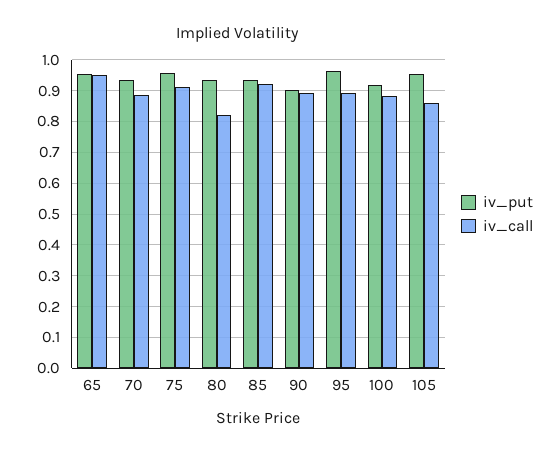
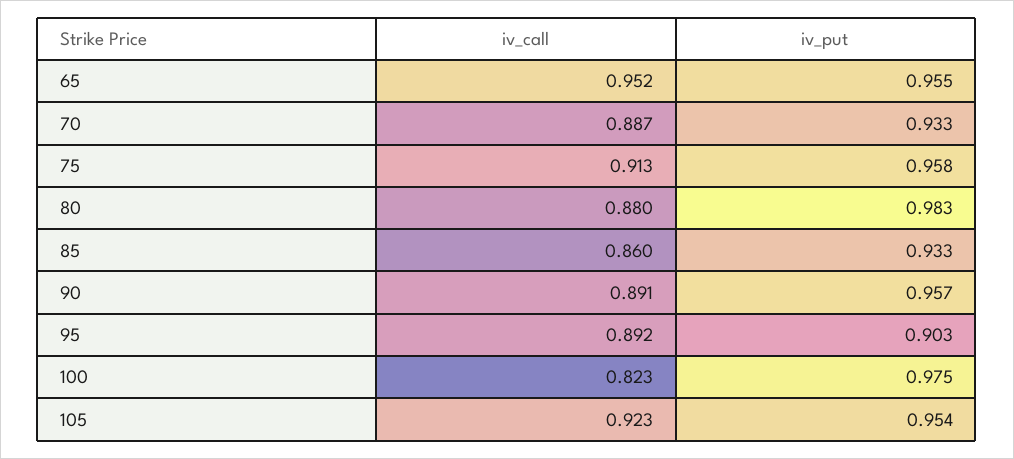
iv_put, 80: 0.94 -> 0.983
iv_call, 80: 0.82 -> 0.88
iv_call, 85: 0.92 -> 0.86
iv_put, 90: 0.9 -> 0.957
iv_put, 95: 0.96 -> 0.903
iv_put, 100: 0.92 -> 0.975
iv_call, 100: 0.88 -> 0.823
iv_call, 105: 0.86 -> 0.923

